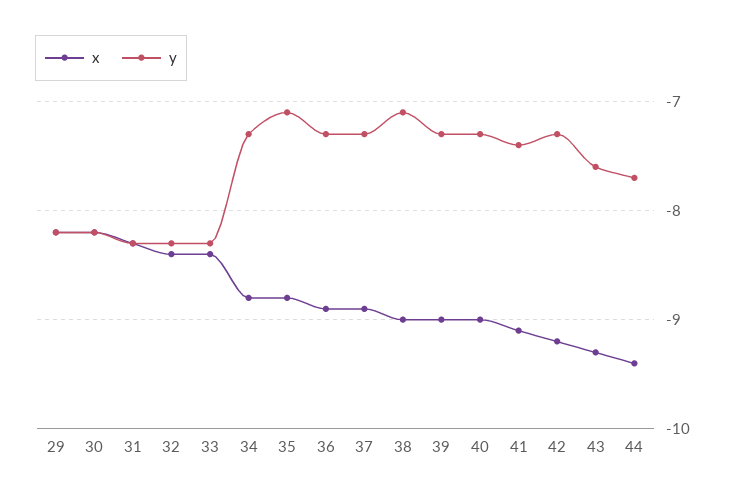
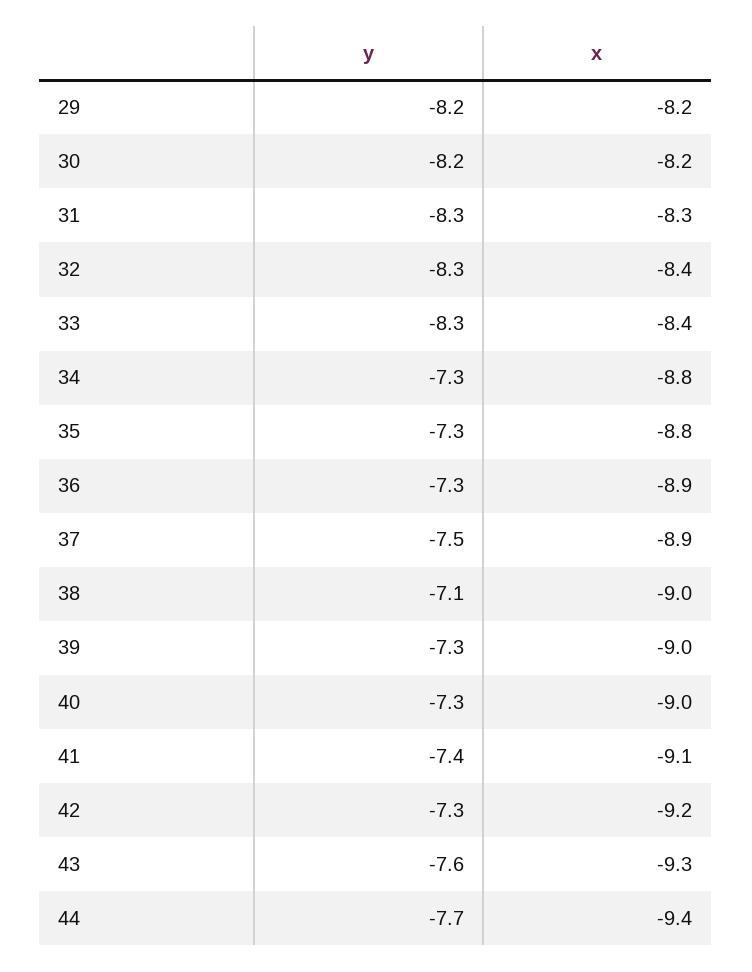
y, 35: -7.1 -> -7.3
y, 37: -7.3 -> -7.5

